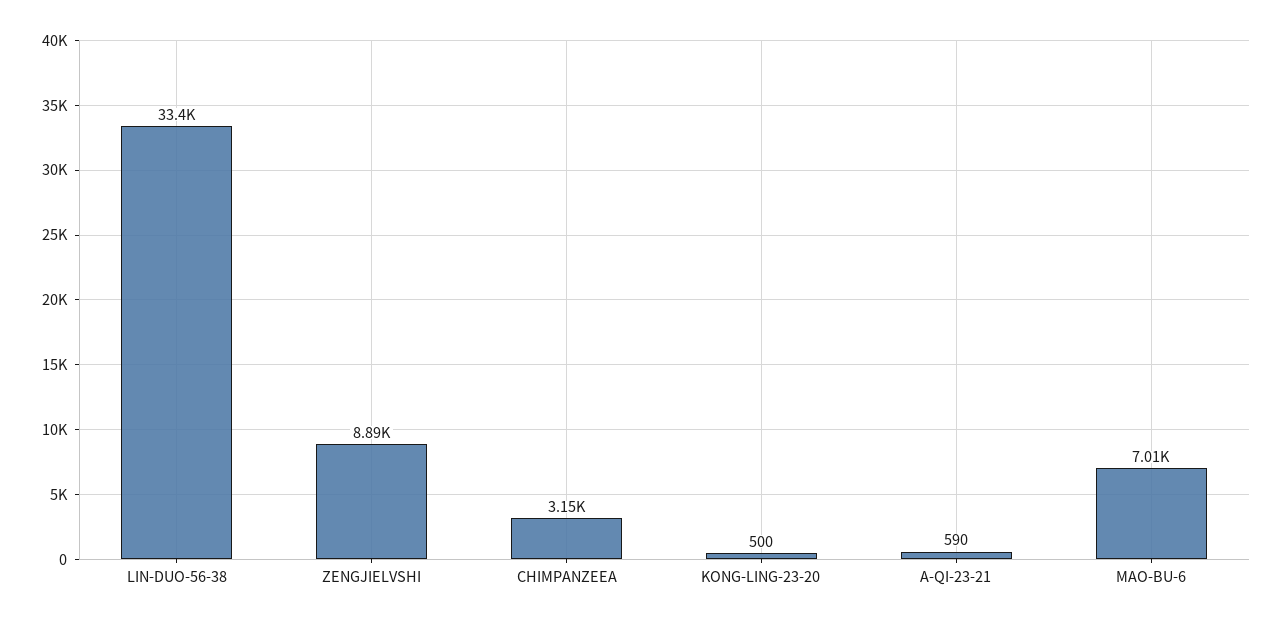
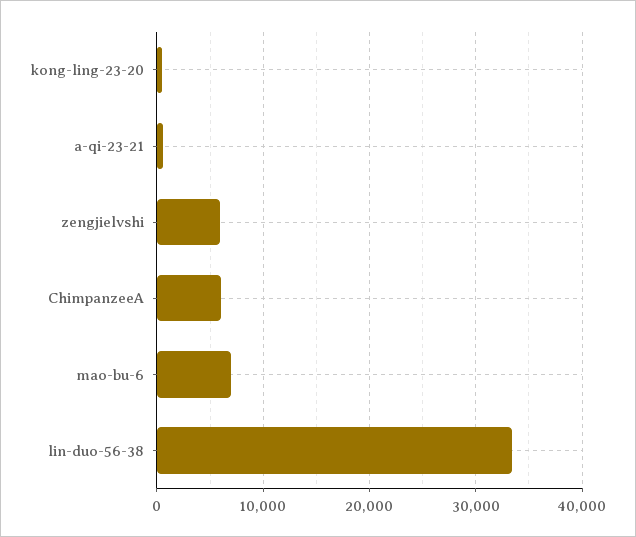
ZENGJIELVSHI: 8890 -> 6000
CHIMPANZEEA: 3150 -> 6000

